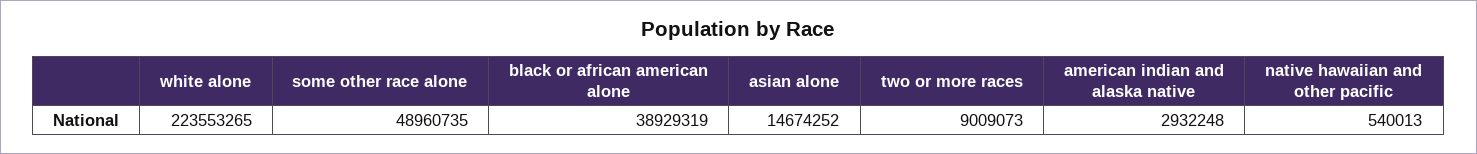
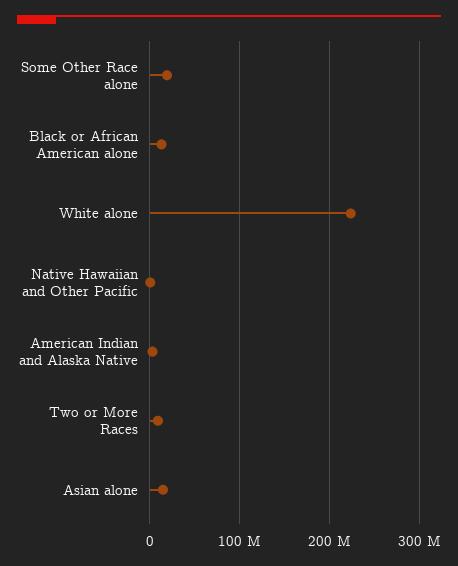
some other race alone: 48960735 -> 20000000
black or african american alone: 38929319 -> 10000000

